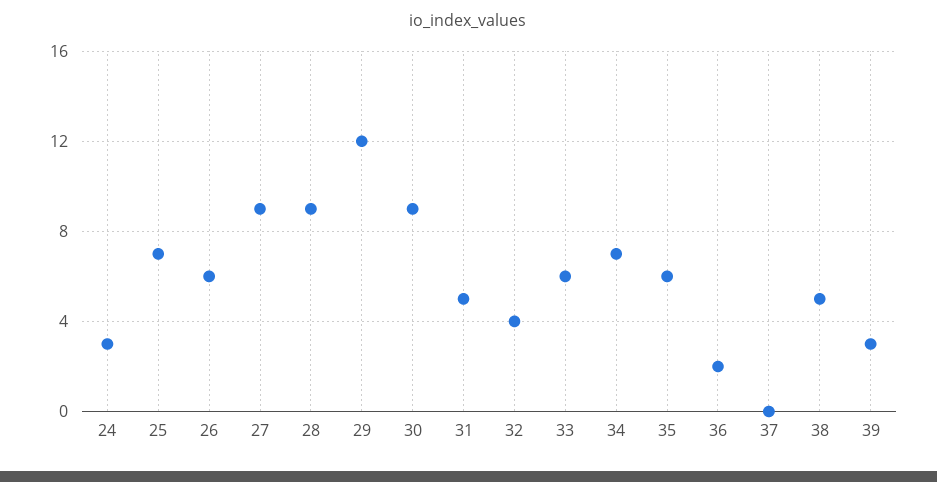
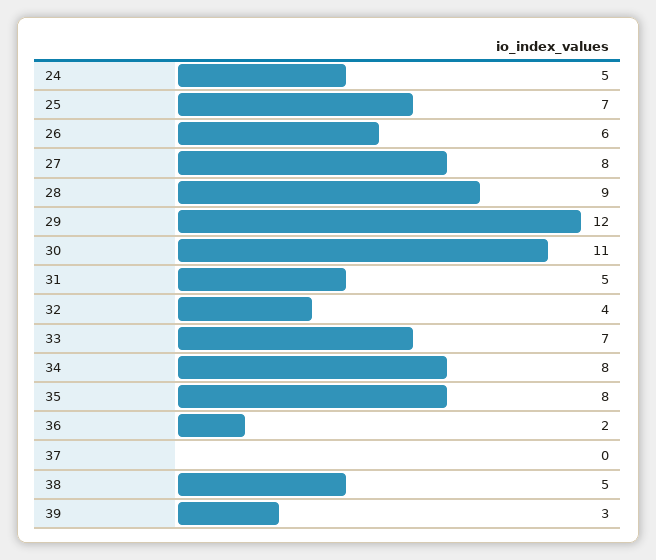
24: 3 -> 5
27: 9 -> 8
30: 9 -> 11
33: 6 -> 7
34: 7 -> 8
35: 6 -> 8

